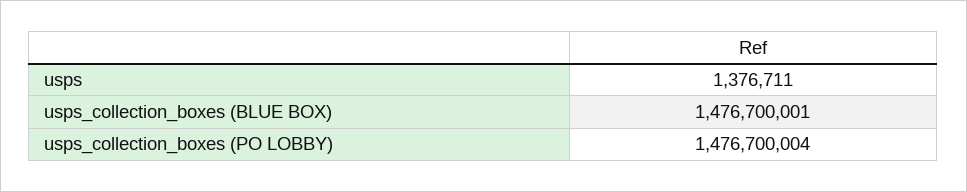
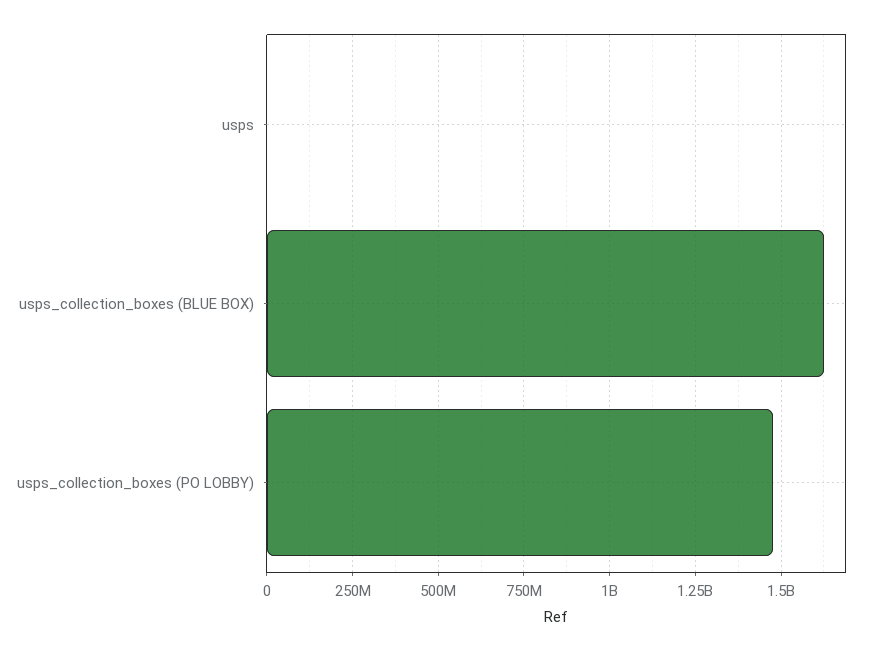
usps_collection_boxes (BLUE BOX): 1476700001 -> 1625000000

